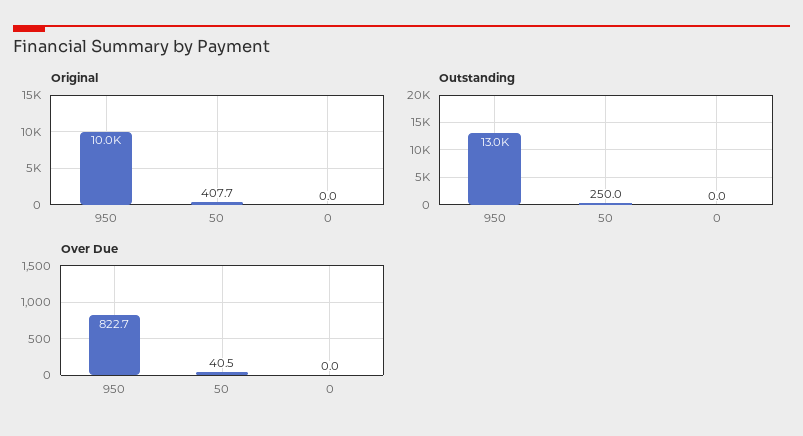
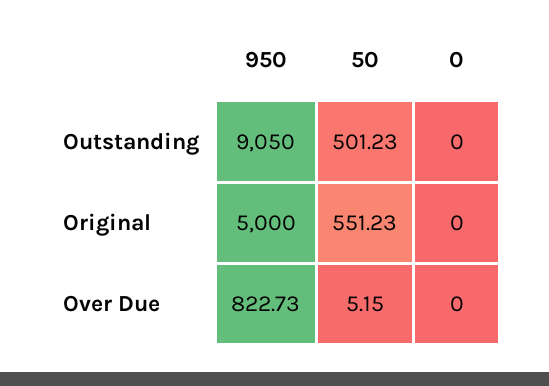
Original, 950: 10000 -> 5000
Original, 50: 407.7 -> 551.23
Outstanding, 950: 13000 -> 9050
Outstanding, 50: 250 -> 501.23
Over Due, 50: 40.5 -> 5.15

